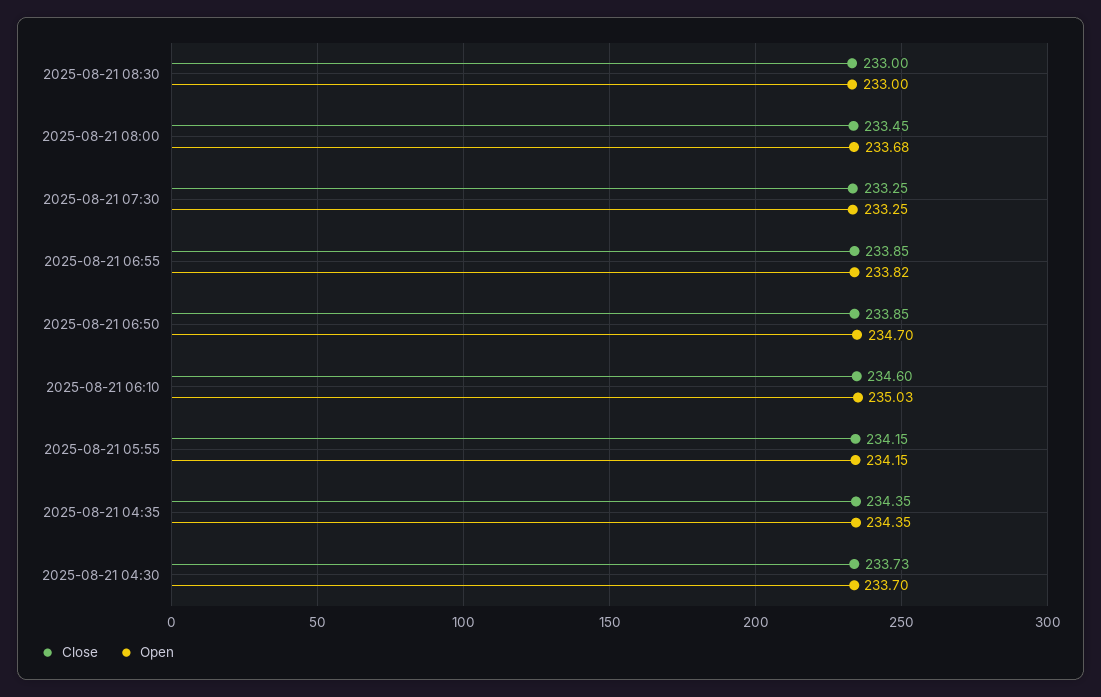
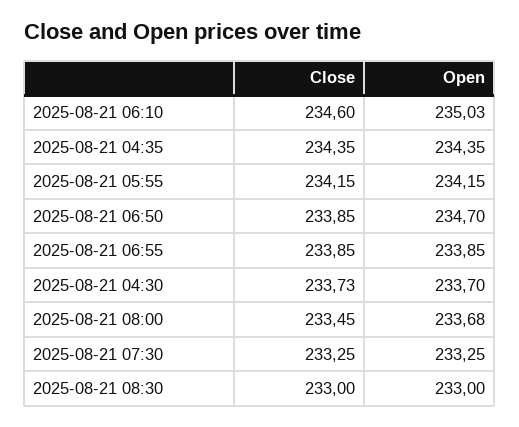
Open, 2025-08-21 06:55: 233.82 -> 233.85

